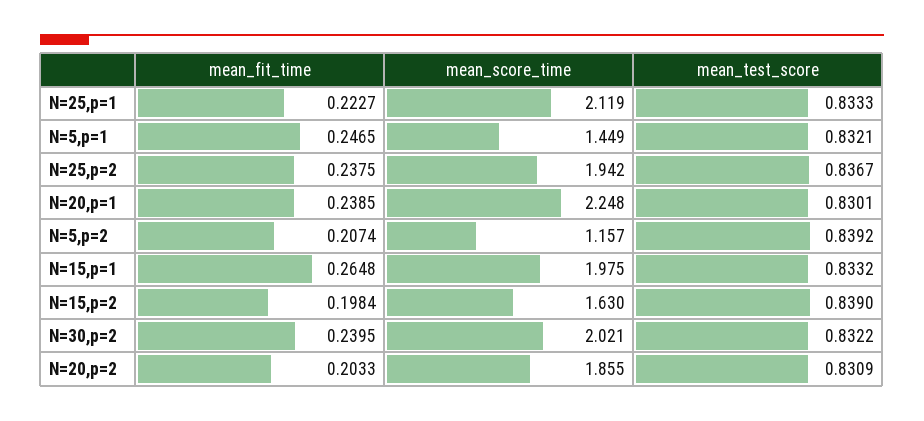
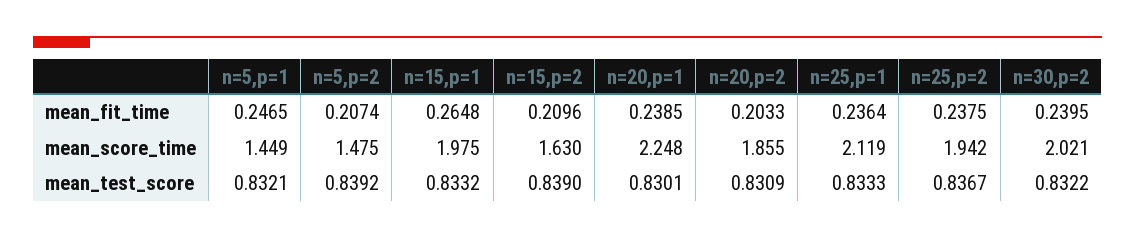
mean_fit_time, N=25,p=1: 0.2227 -> 0.2364
mean_score_time, N=5,p=2: 1.157 -> 1.475
mean_fit_time, N=15,p=2: 0.1984 -> 0.2096

